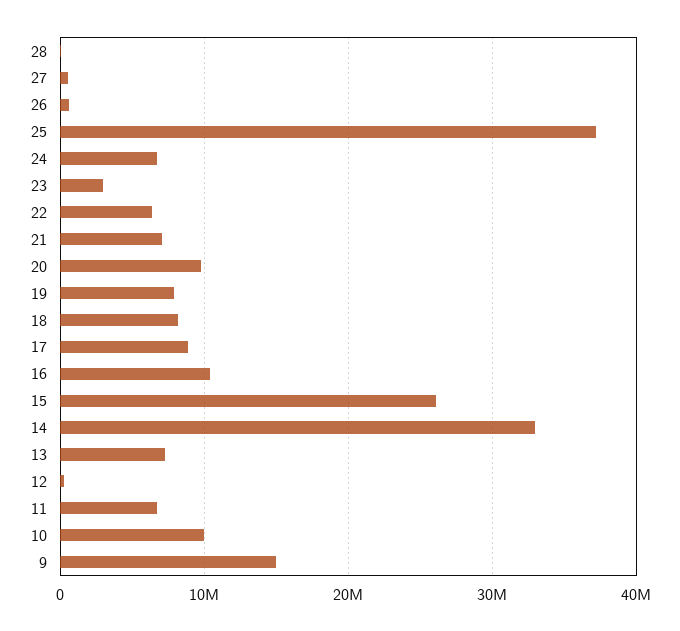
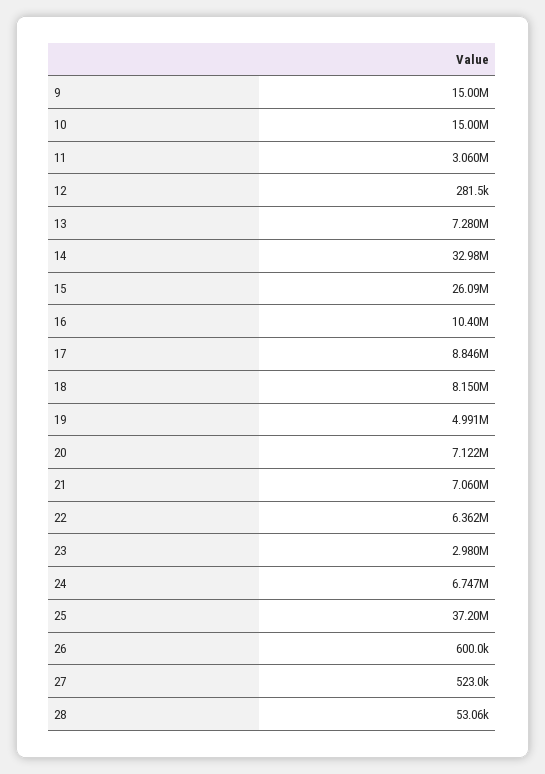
20: 10000000 -> 7122000
19: 8000000 -> 4991000
11: 7000000 -> 3060000
10: 10000000 -> 15000000

